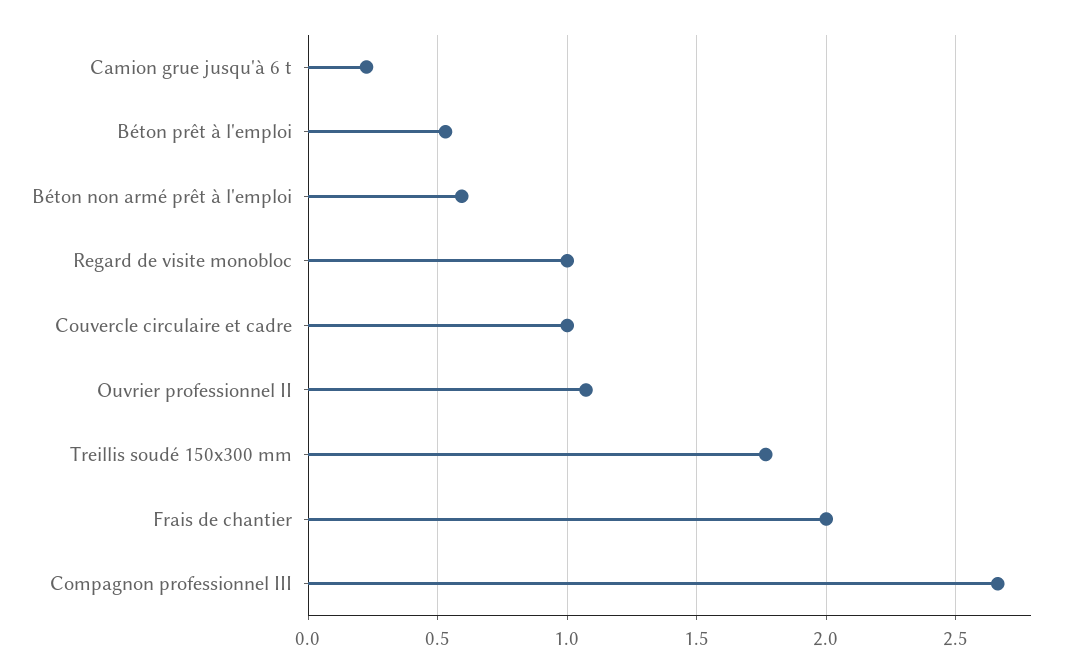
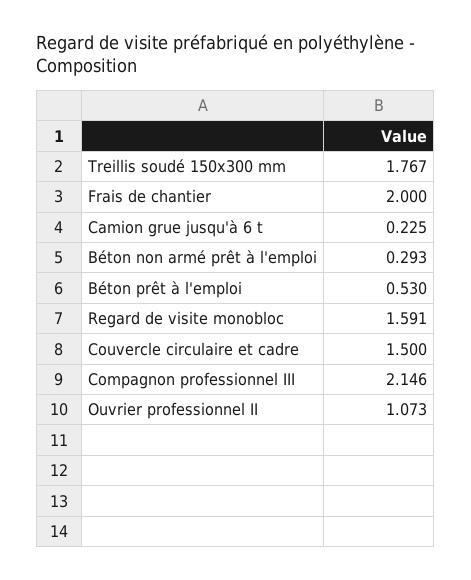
Béton non armé prêt à l'emploi: 0.6 -> 0.293
Regard de visite monobloc: 1 -> 1.591
Couvercle circulaire et cadre: 1 -> 1.5
Compagnon professionnel III: 2.65 -> 2.146

